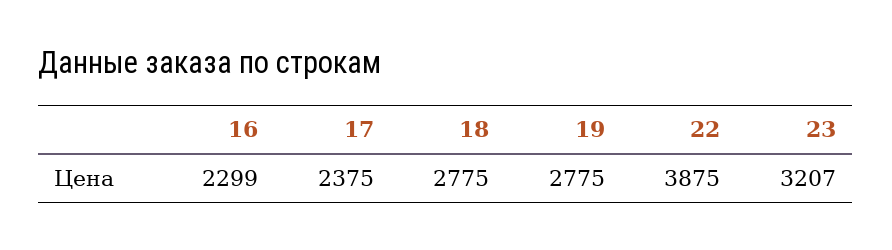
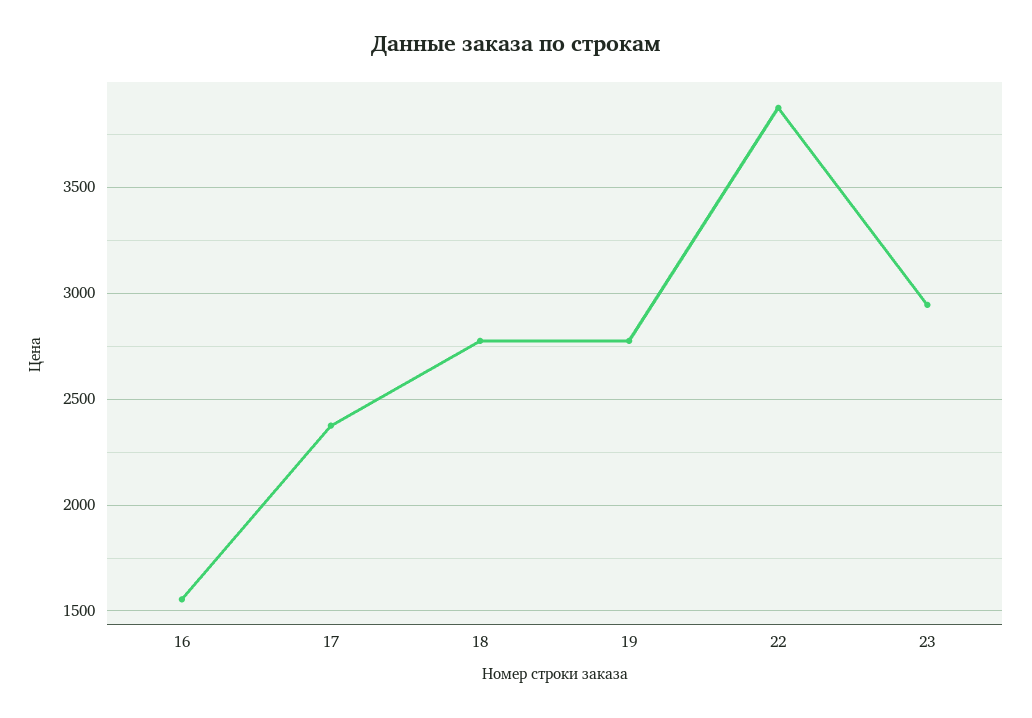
16: 2299 -> 1550
23: 3207 -> 2950

